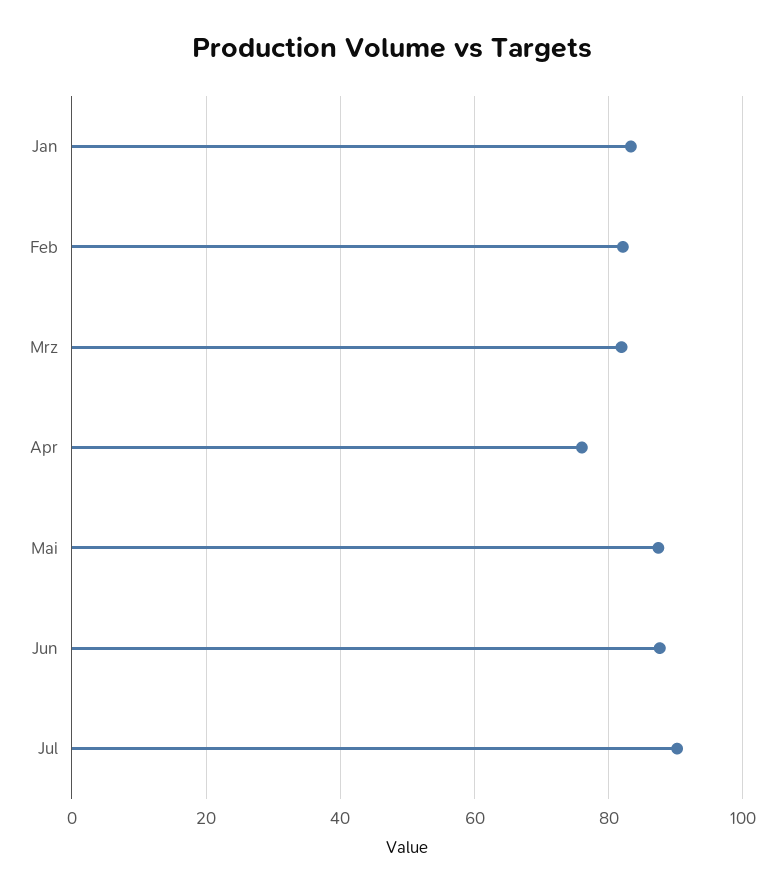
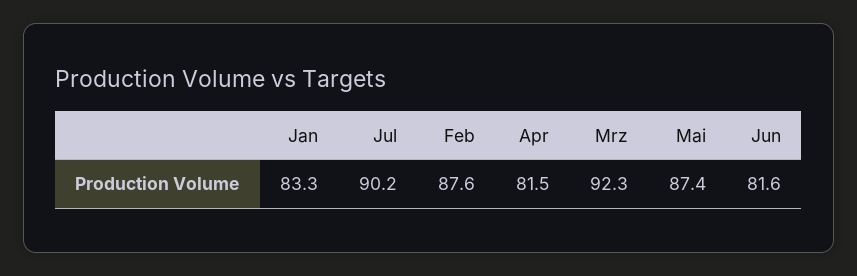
Feb: 82 -> 87.6
Mrz: 82 -> 92.3
Apr: 76 -> 81.5
Jun: 88 -> 81.6

